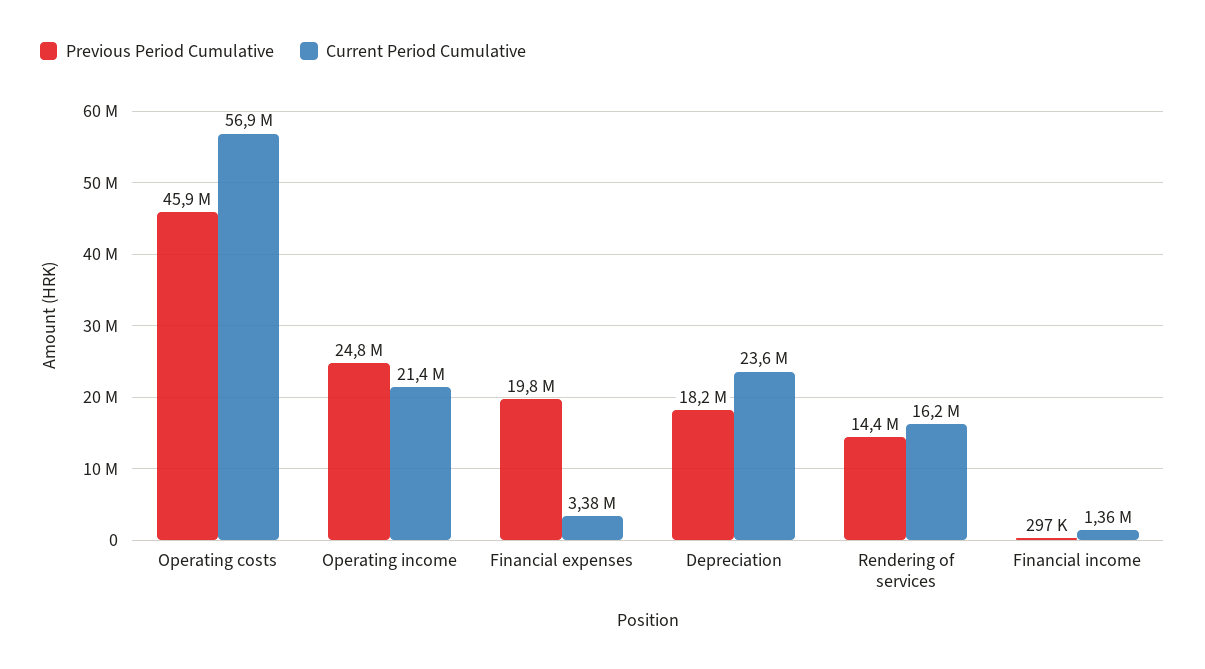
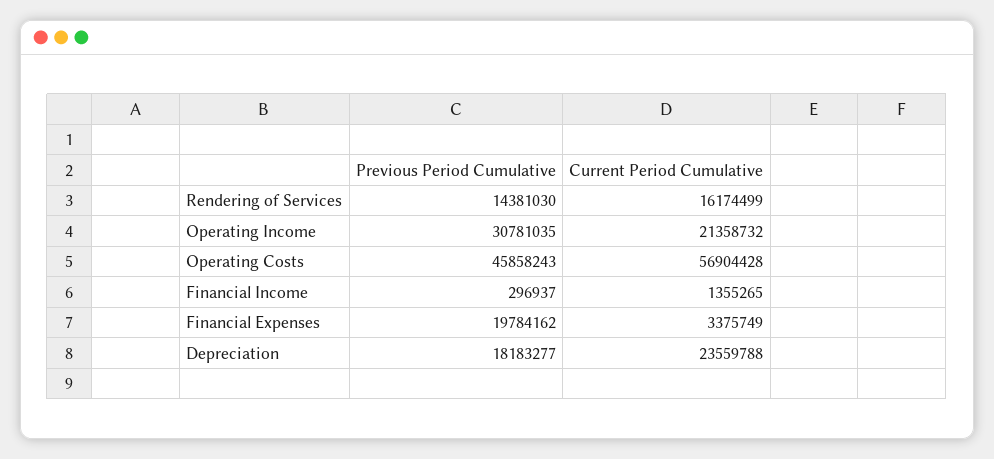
Previous Period Cumulative, Operating income: 24800000 -> 30781035

